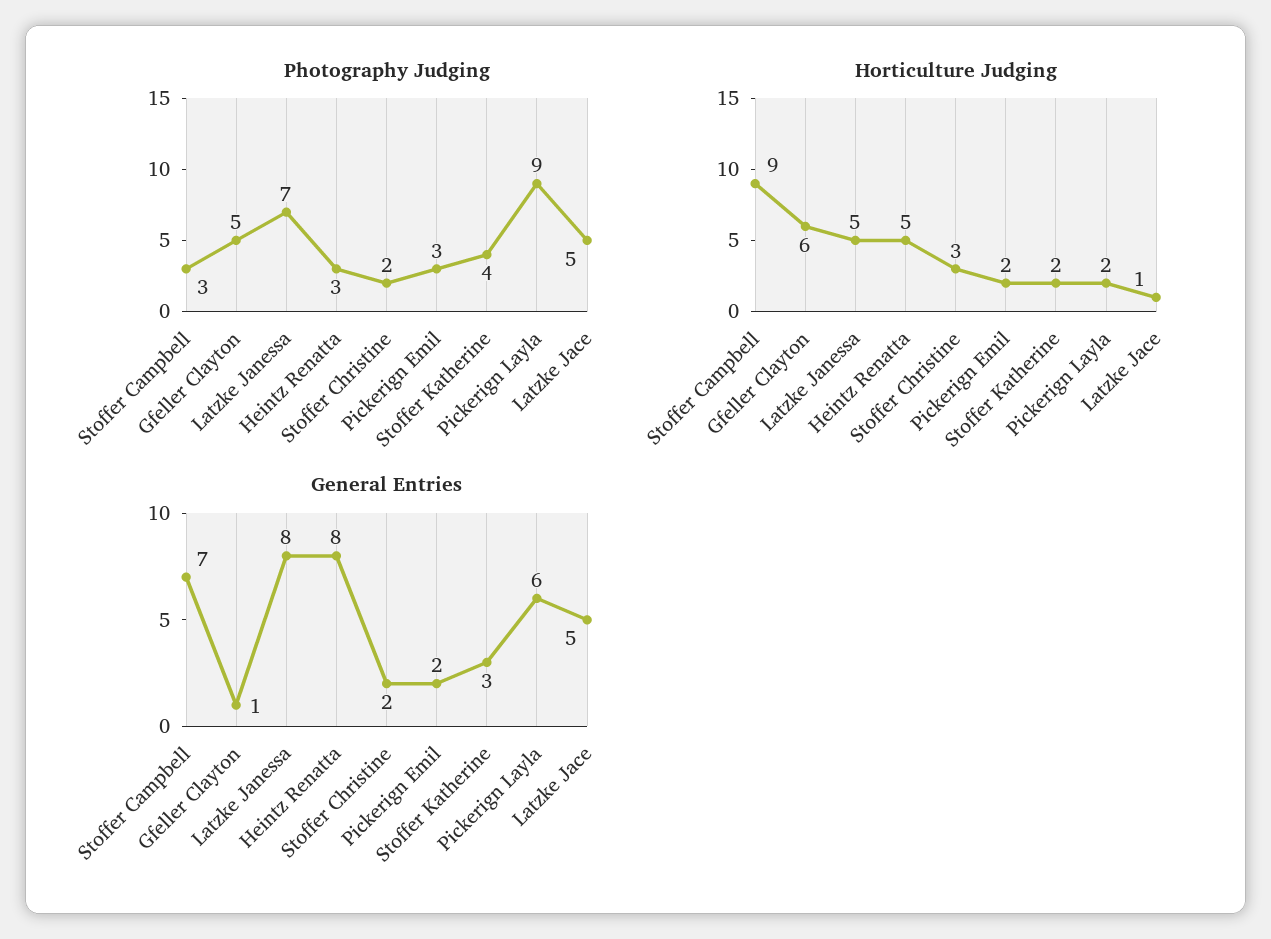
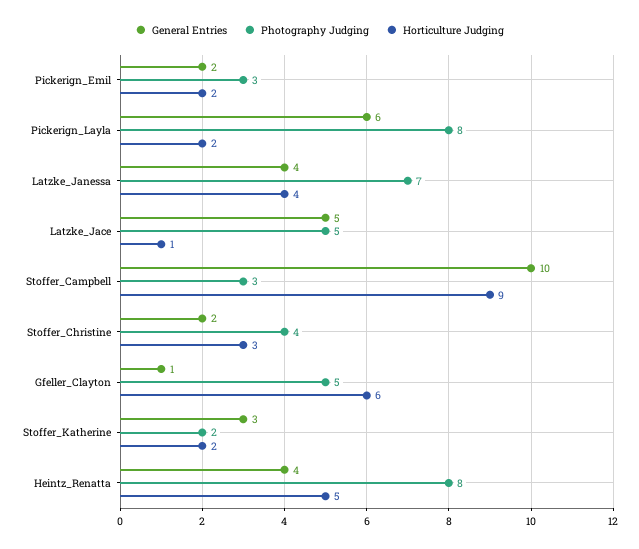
Photography Judging, Heintz Renatta: 3 -> 8
Photography Judging, Stoffer Christine: 2 -> 4
Photography Judging, Stoffer Katherine: 4 -> 2
Photography Judging, Pickerign Layla: 9 -> 8
Horticulture Judging, Latzke Janessa: 5 -> 4
General Entries, Stoffer Campbell: 7 -> 10
General Entries, Latzke Janessa: 8 -> 4
General Entries, Heintz Renatta: 8 -> 4

